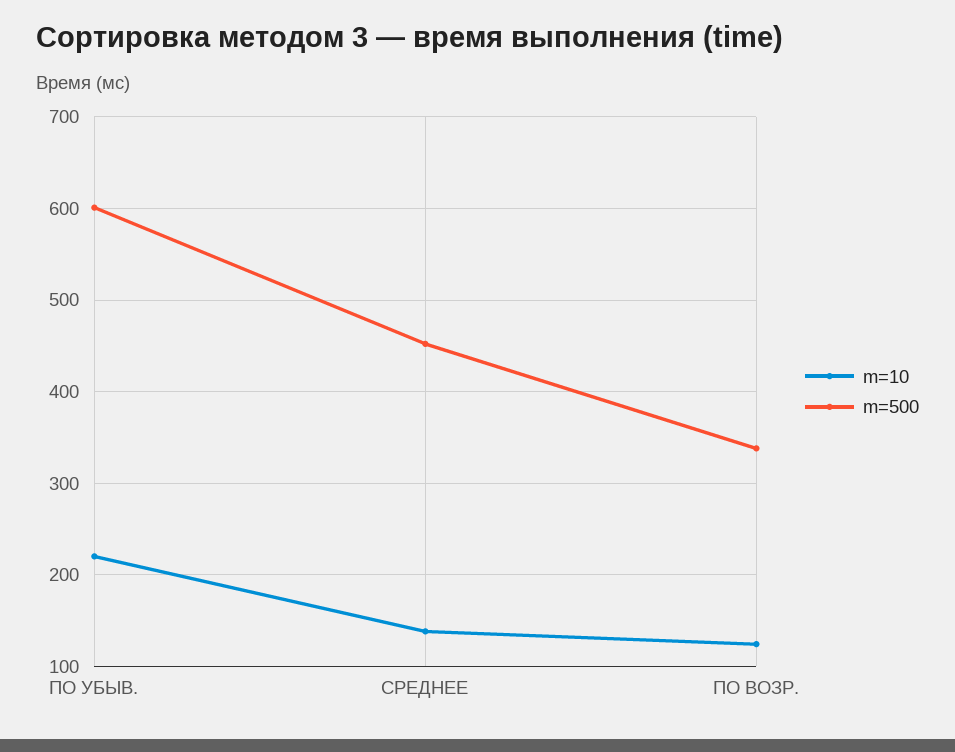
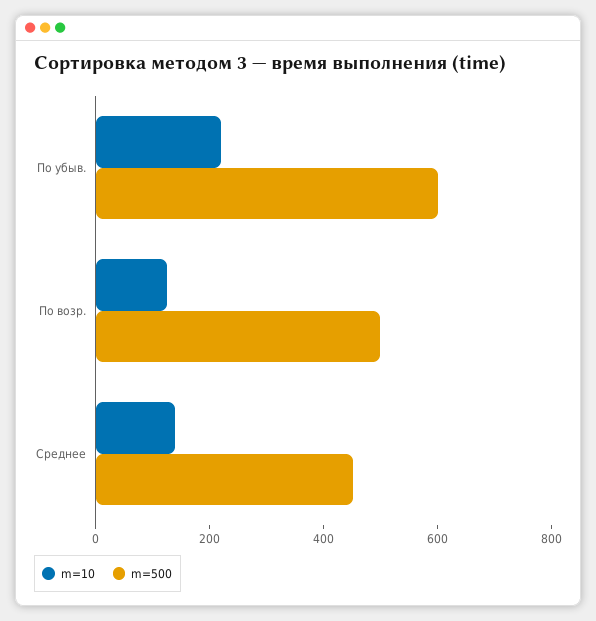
m=500, ПО ВОЗР.: 340 -> 500

